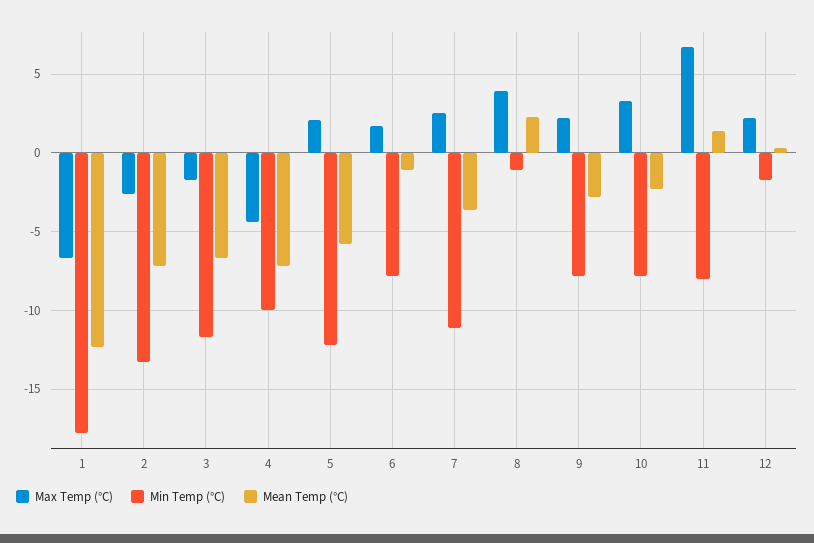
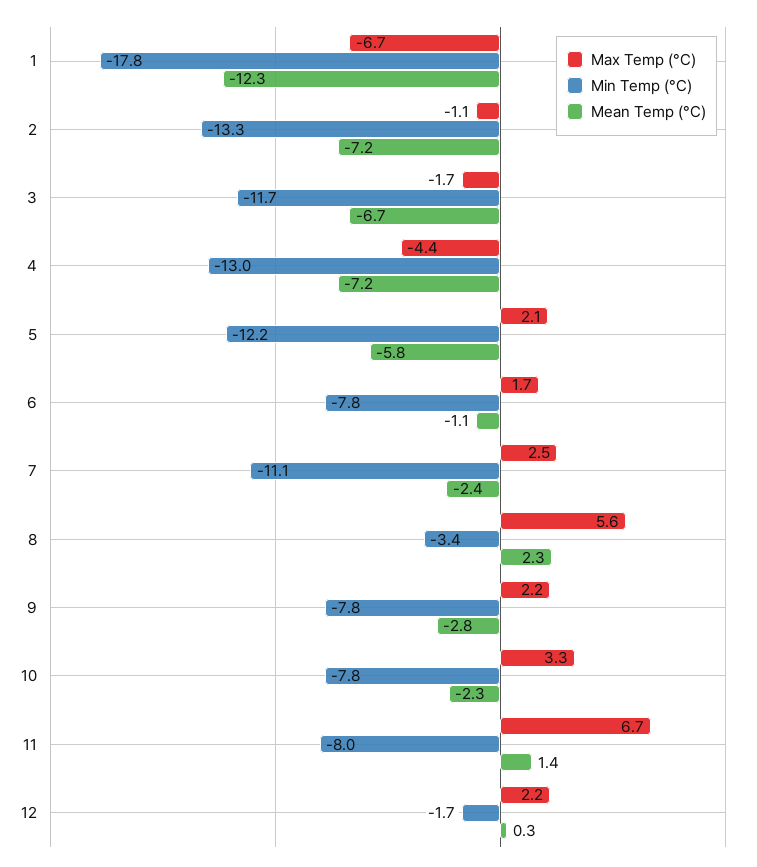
Max Temp (°C), 2: -2.5 -> -1.1
Min Temp (°C), 4: -10 -> -13
Mean Temp (°C), 7: -3.5 -> -2.4
Max Temp (°C), 8: 4 -> 5.6
Min Temp (°C), 8: -1 -> -3.4

